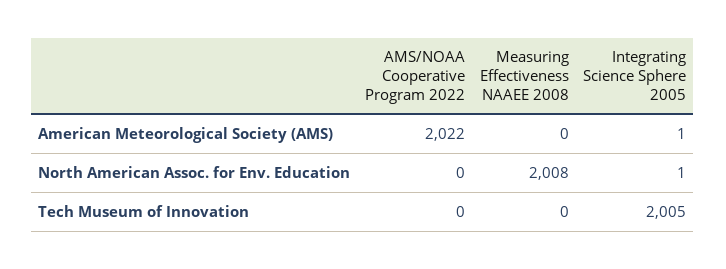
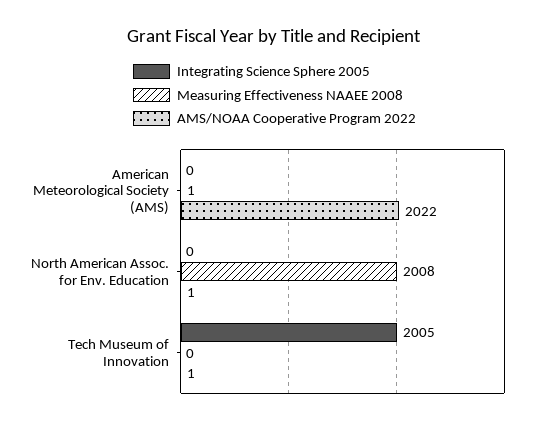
Measuring Effectiveness NAAEE 2008, American Meteorological Society (AMS): 0 -> 1
Integrating Science Sphere 2005, American Meteorological Society (AMS): 1 -> 0
AMS/NOAA Cooperative Program 2022, North American Assoc. for Env. Education: 0 -> 1
Integrating Science Sphere 2005, North American Assoc. for Env. Education: 1 -> 0
AMS/NOAA Cooperative Program 2022, Tech Museum of Innovation: 0 -> 1

